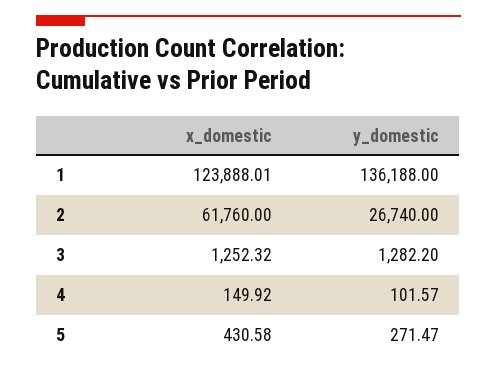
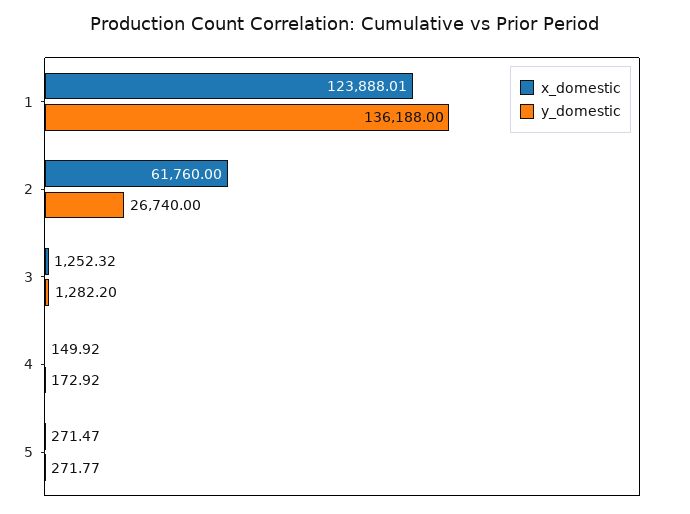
y_domestic, 4: 101.57 -> 172.92
x_domestic, 5: 430.58 -> 271.47
y_domestic, 5: 271.47 -> 271.77

